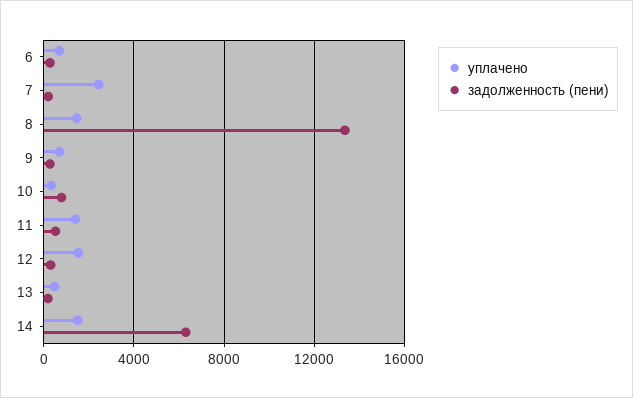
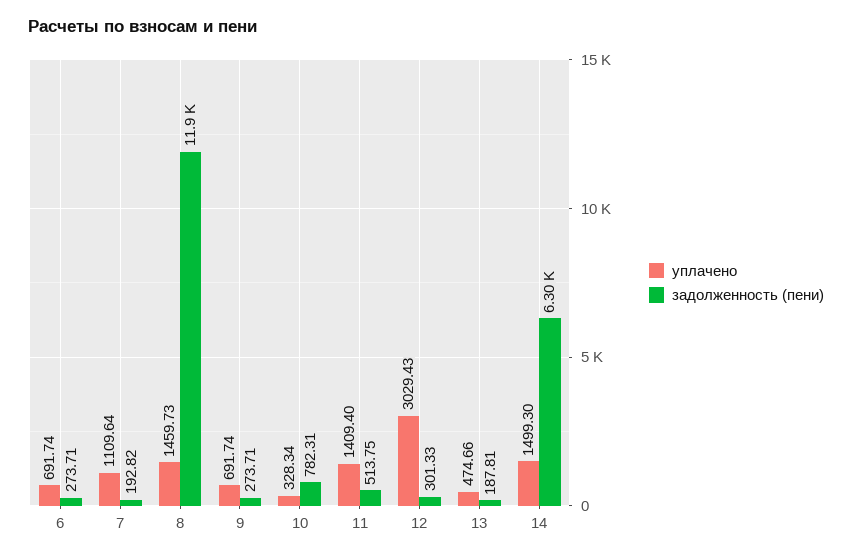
уплачено, 7: 2500 -> 1109.64
задолженность (пени), 8: 13500 -> 11900
уплачено, 12: 1500 -> 3029.43

